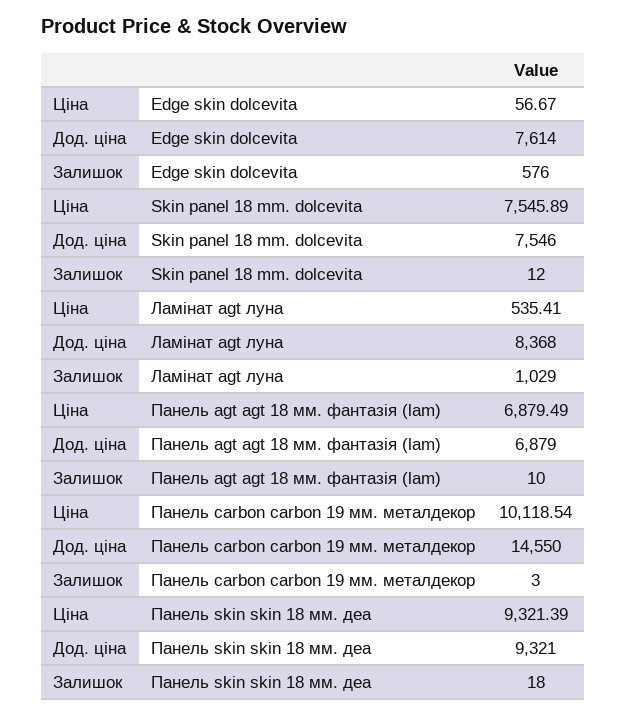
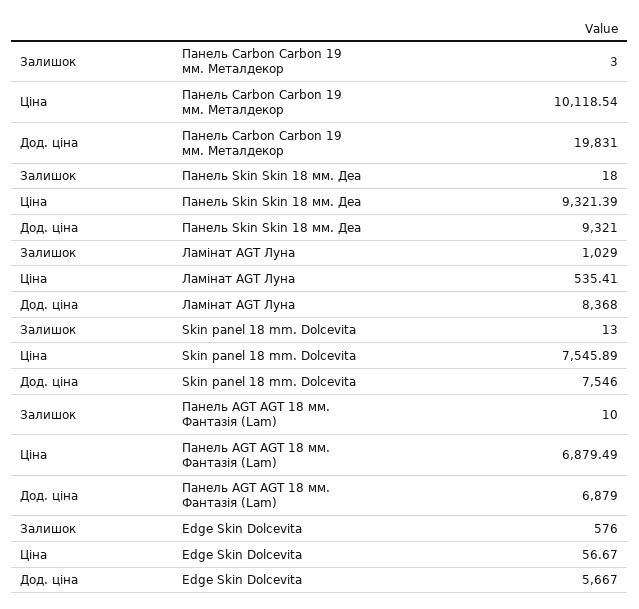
Дод. ціна, Edge skin dolcevita: 7614 -> 5667
Залишок, Skin panel 18 mm. dolcevita: 12 -> 13
Дод. ціна, Панель carbon carbon 19 мм. металдекор: 14550 -> 19831

